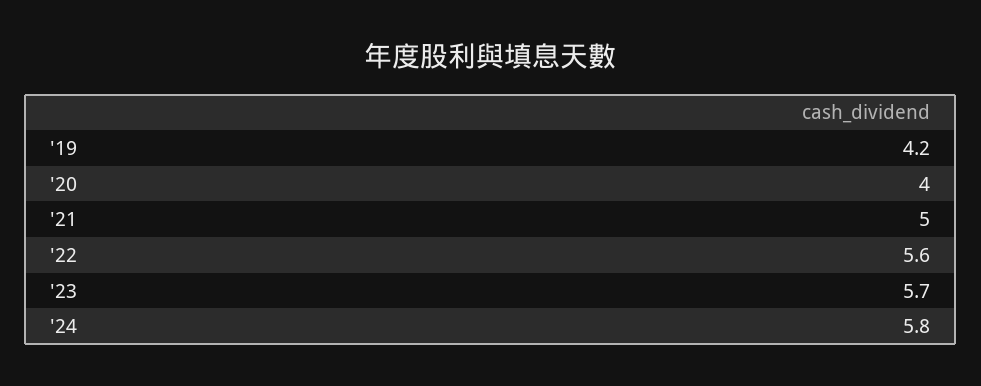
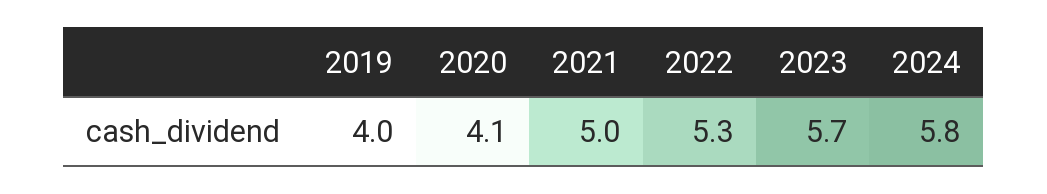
'19: 4.2 -> 4
'20: 4 -> 4.1
'22: 5.6 -> 5.3

